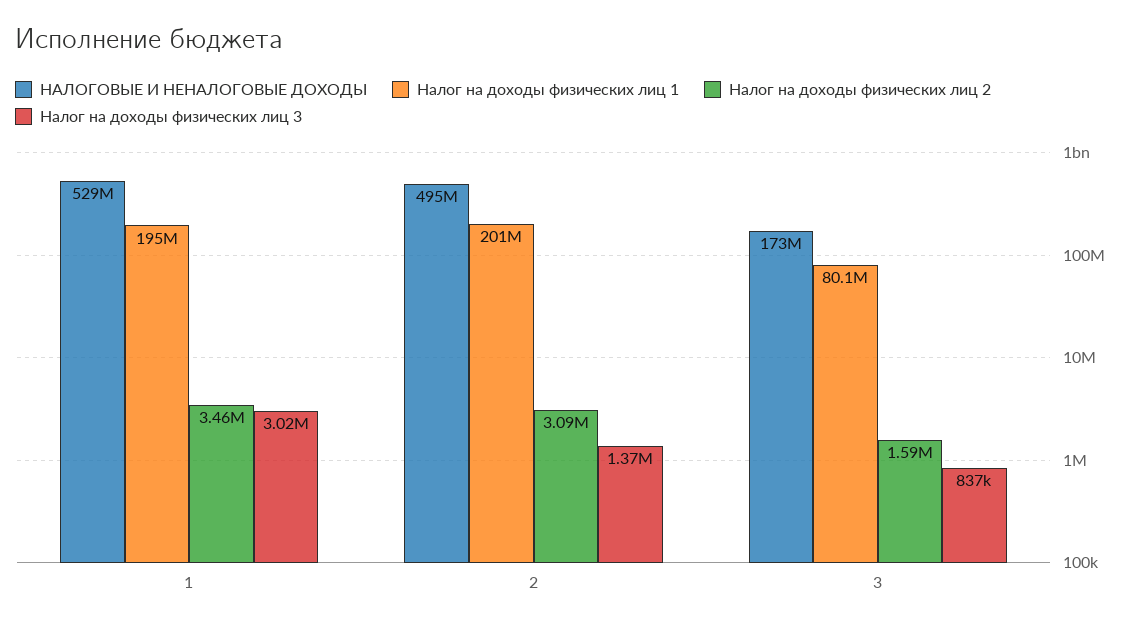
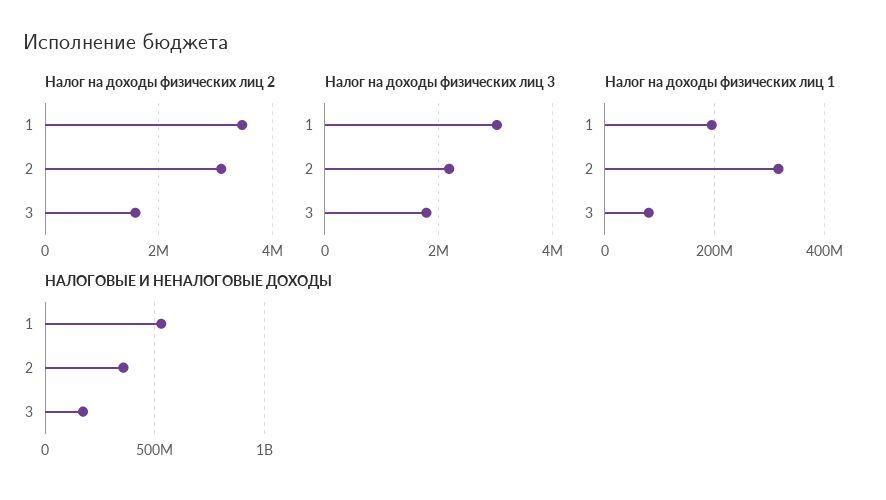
НАЛОГОВЫЕ И НЕНАЛОГОВЫЕ ДОХОДЫ, 2: 495000000 -> 350000000
Налог на доходы физических лиц 1, 2: 201000000 -> 320000000
Налог на доходы физических лиц 3, 2: 1370000 -> 2200000
Налог на доходы физических лиц 3, 3: 837000 -> 1800000

